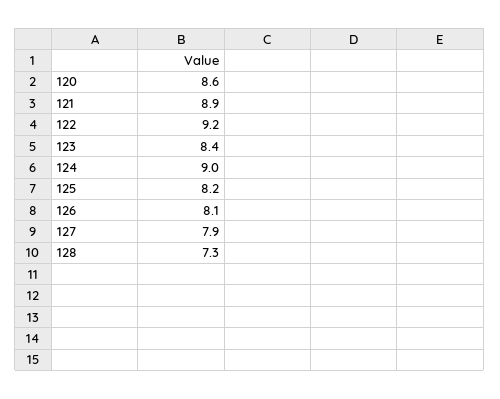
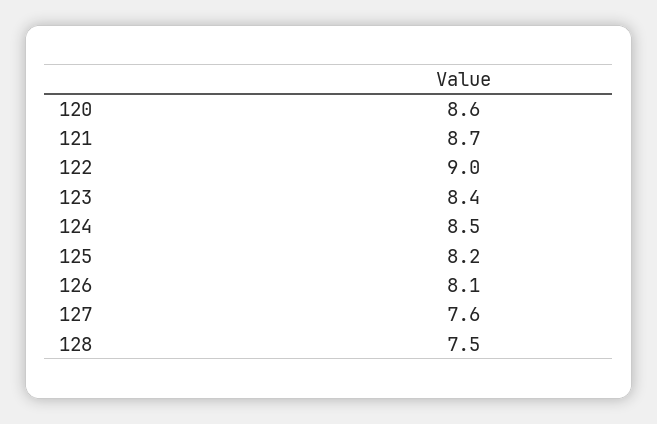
121: 8.9 -> 8.7
122: 9.2 -> 9
124: 9 -> 8.5
127: 7.9 -> 7.6
128: 7.3 -> 7.5

